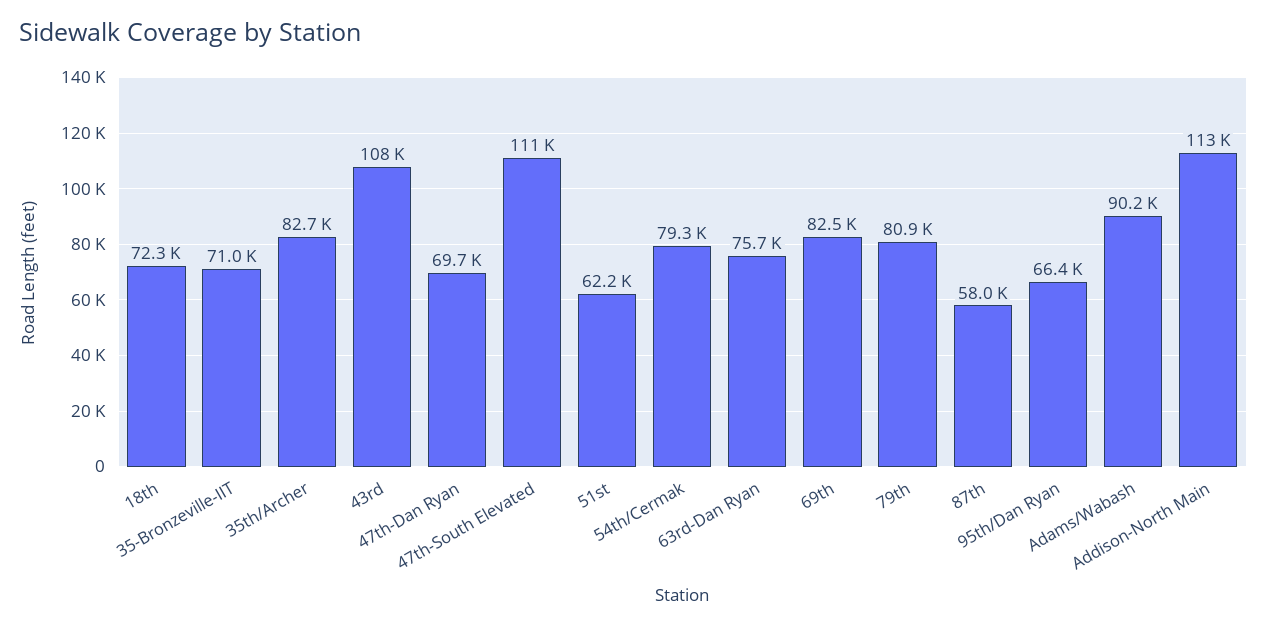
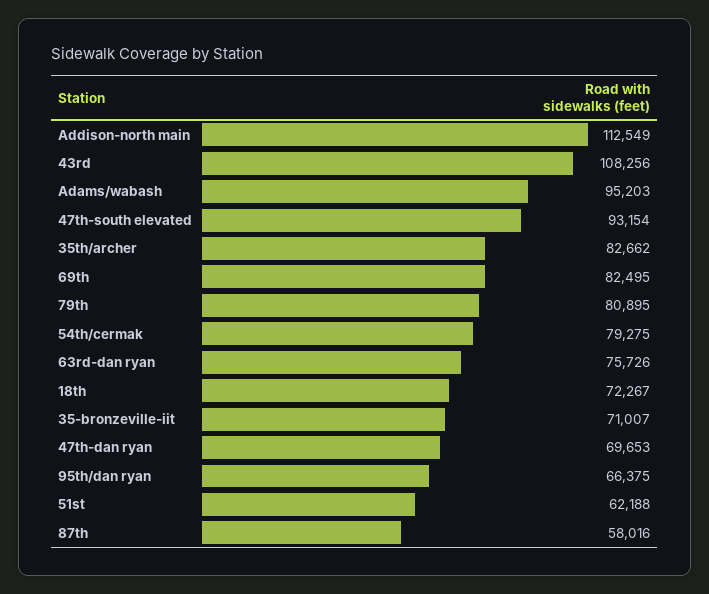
47th-South Elevated: 111000 -> 93154
Adams/Wabash: 90200 -> 95203

